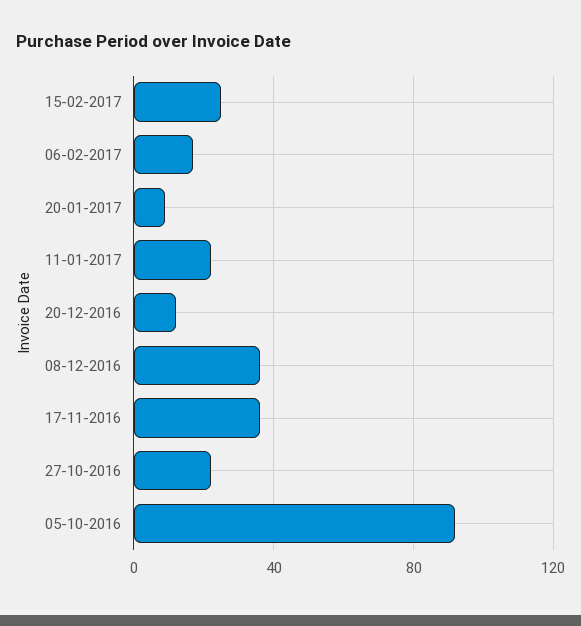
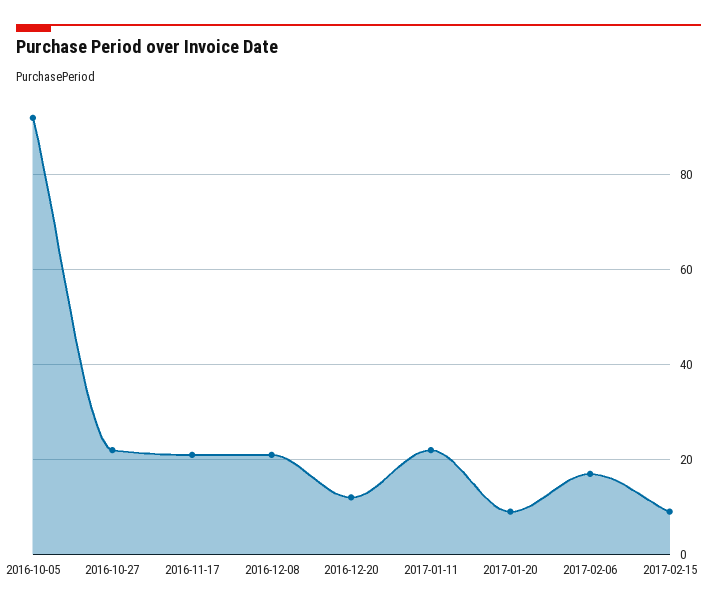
15-02-2017: 25 -> 10
08-12-2016: 35 -> 20
17-11-2016: 35 -> 20

